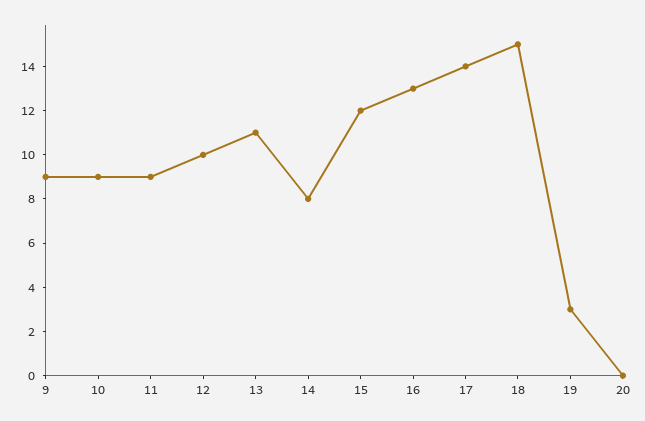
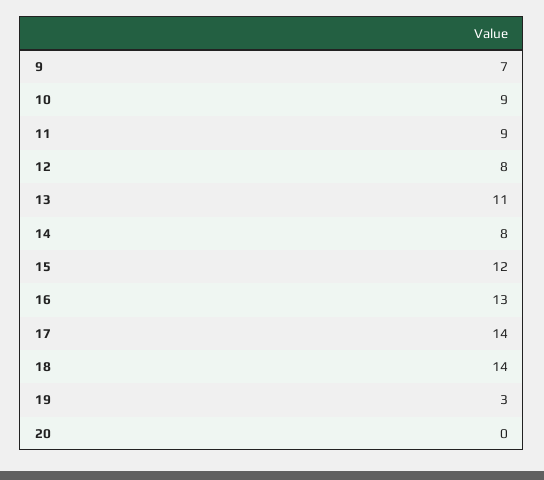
9: 9 -> 7
12: 10 -> 8
18: 15 -> 14

